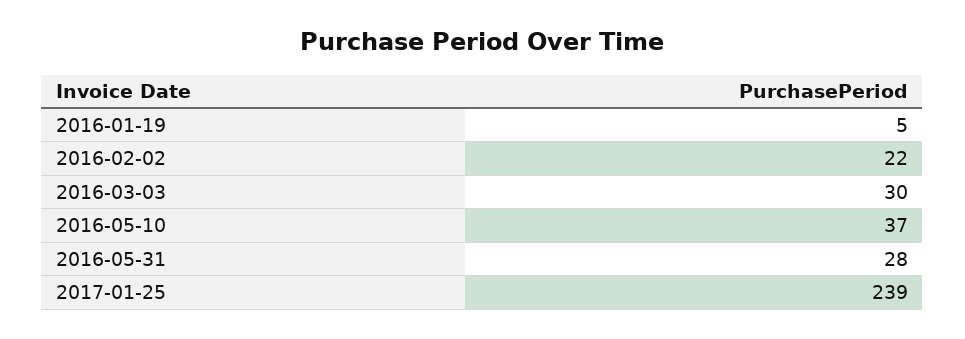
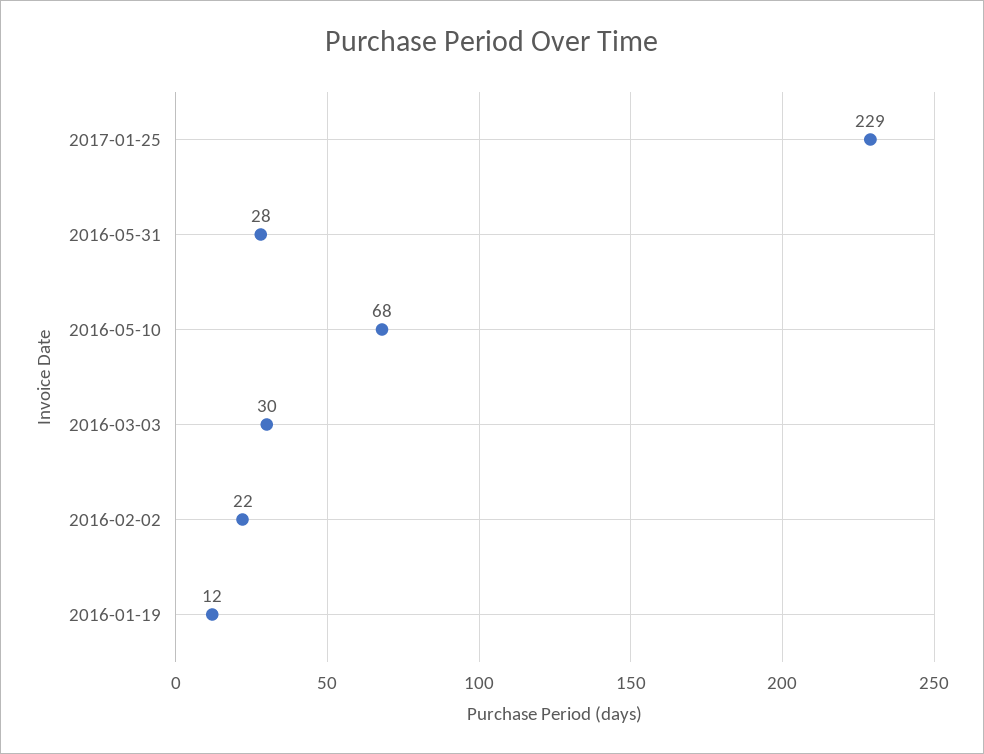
2016-01-19: 5 -> 12
2016-05-10: 37 -> 68
2017-01-25: 239 -> 229

